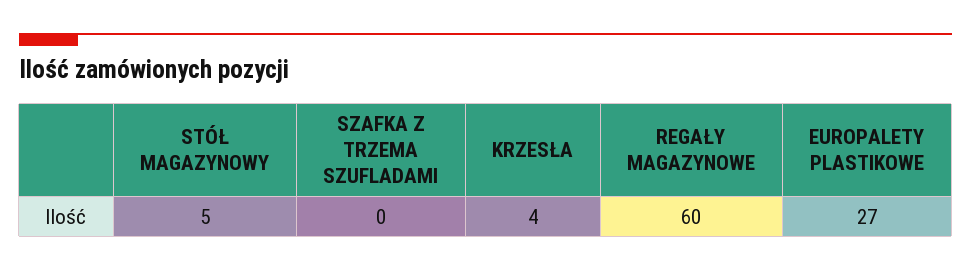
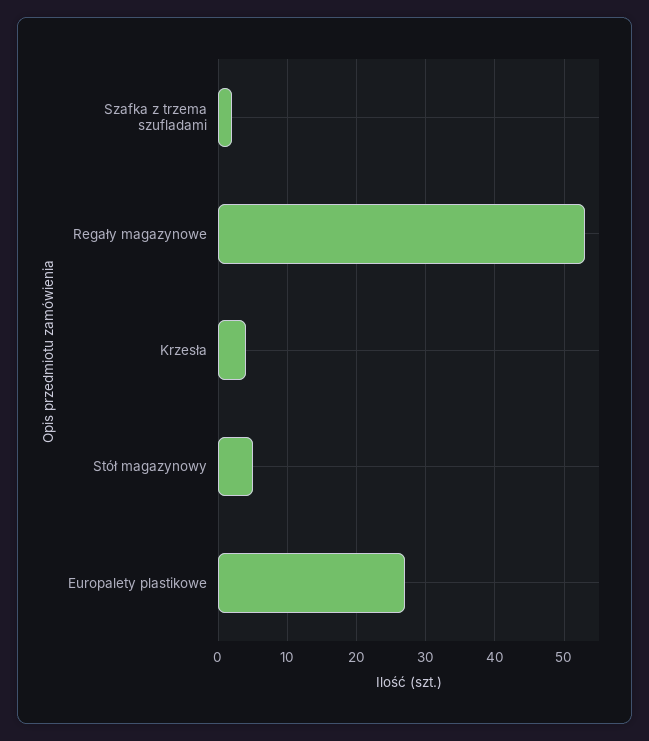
SZAFKA Z TRZEMA SZUFLADAMI: 0 -> 2
REGAŁY MAGAZYNOWE: 60 -> 53

